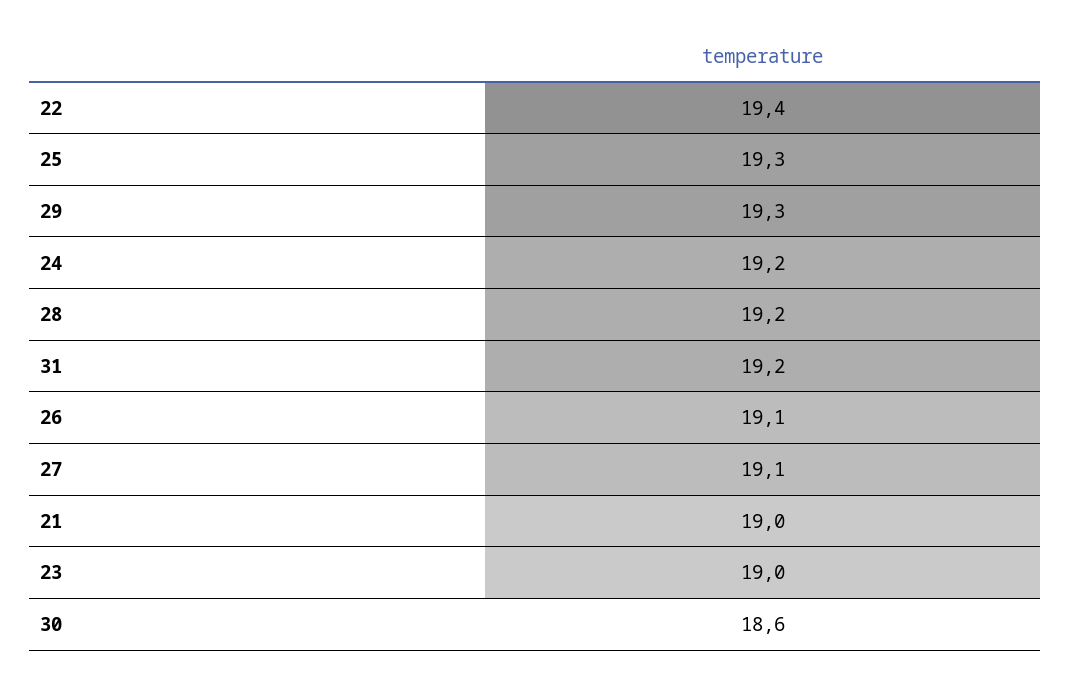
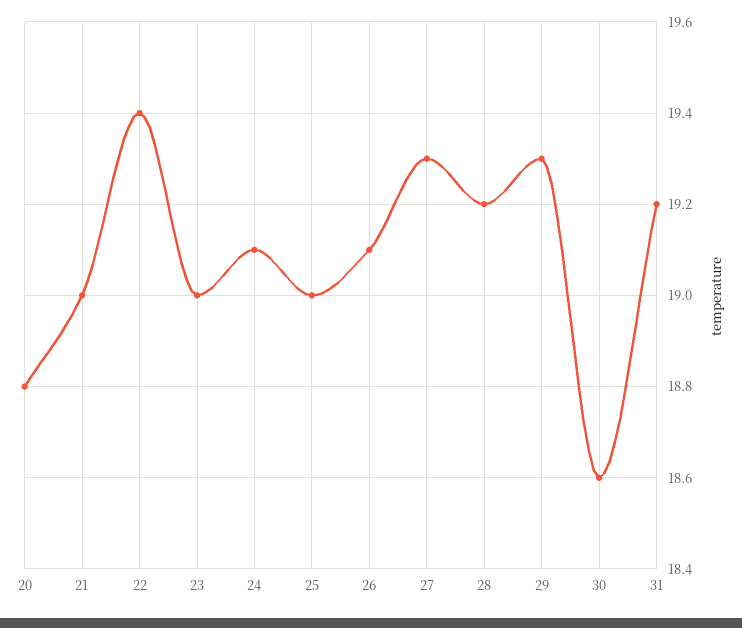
25: 19.3 -> 19
24: 19.2 -> 19.1
27: 19.1 -> 19.3
20: none -> 18.8

